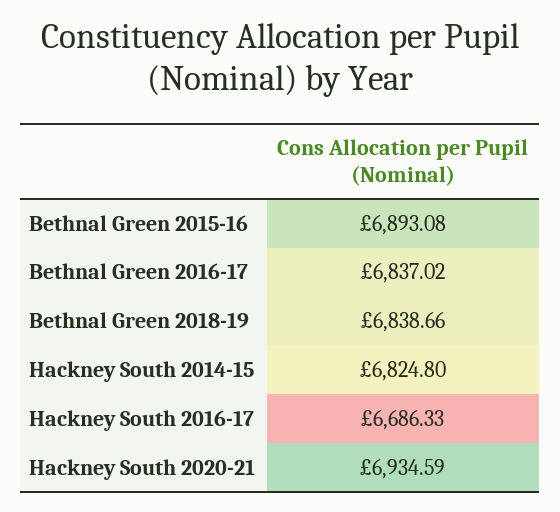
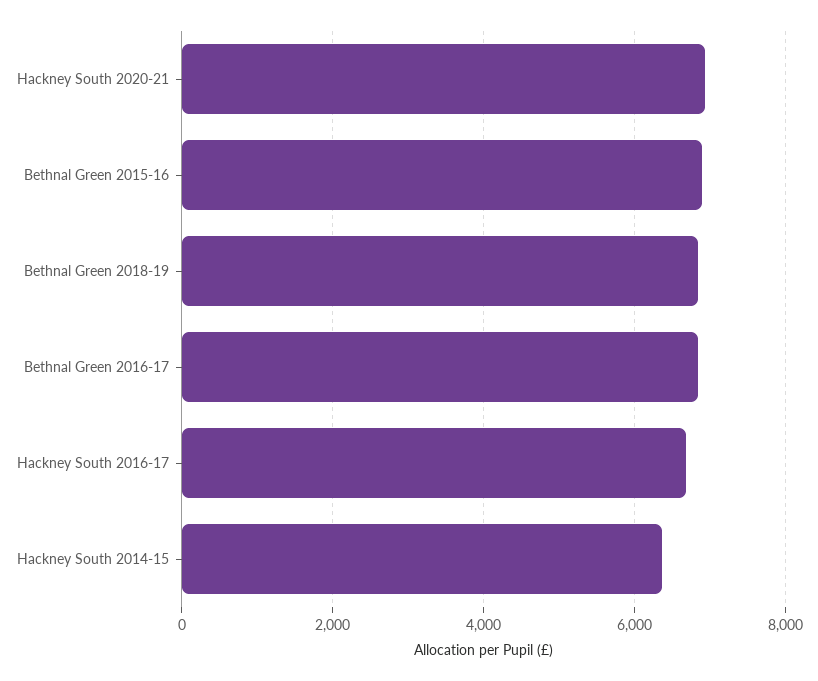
Hackney South 2014-15: 6824.8 -> 6400

